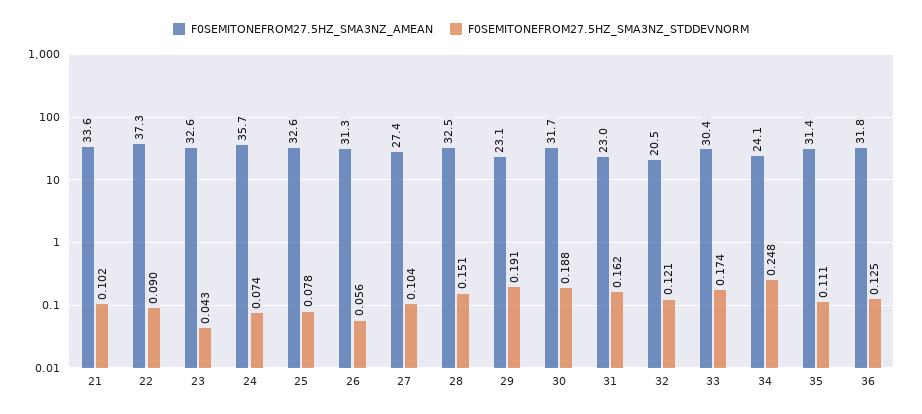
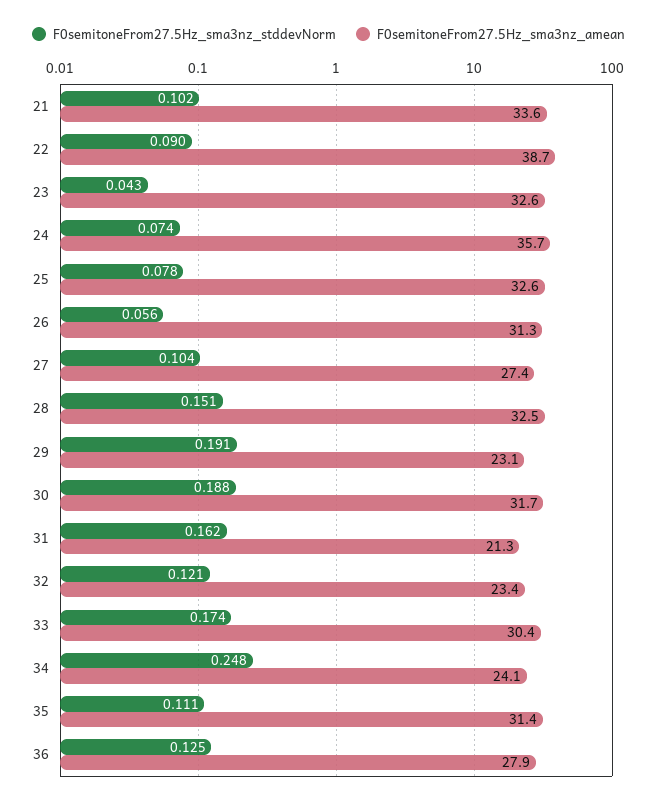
F0SEMITONEFROM27.5HZ_SMA3NZ_AMEAN, 22: 37.3 -> 38.7
F0SEMITONEFROM27.5HZ_SMA3NZ_AMEAN, 31: 23 -> 21.3
F0SEMITONEFROM27.5HZ_SMA3NZ_AMEAN, 32: 20.5 -> 23.4
F0SEMITONEFROM27.5HZ_SMA3NZ_AMEAN, 36: 31.8 -> 27.9

